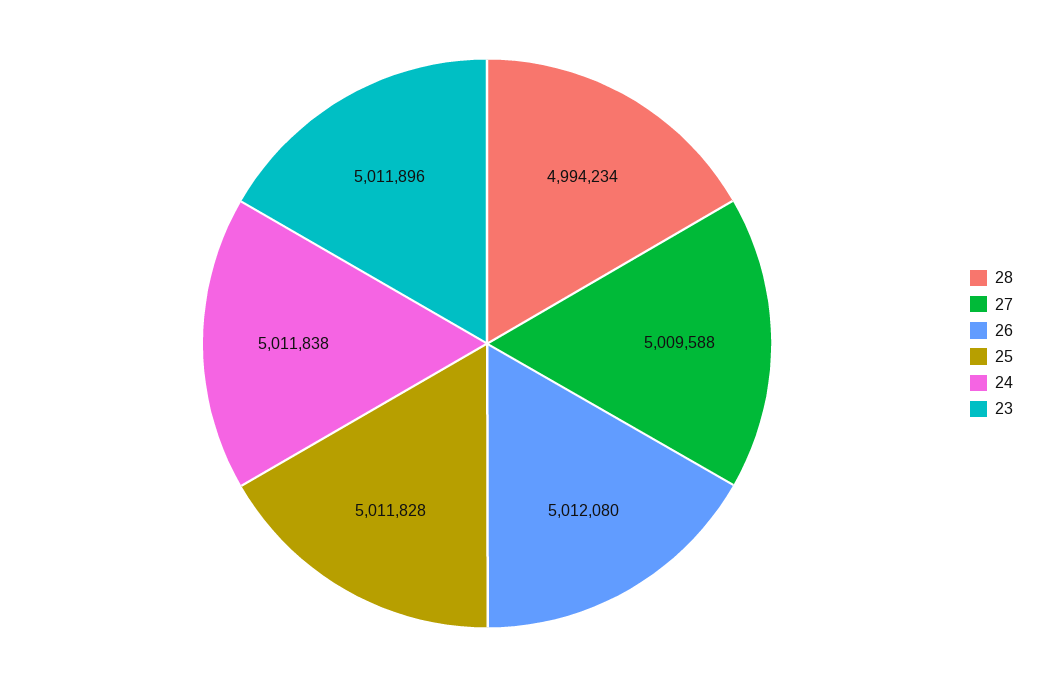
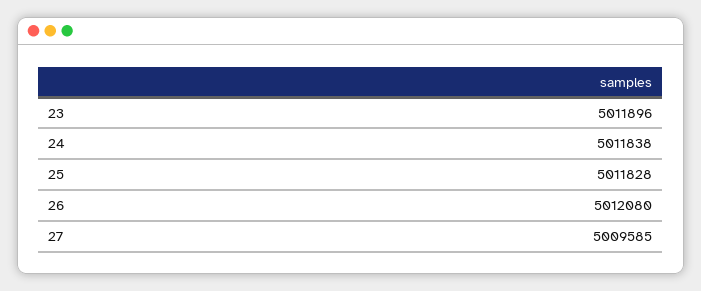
28: 4994234 -> none
27: 5009588 -> 5009585

